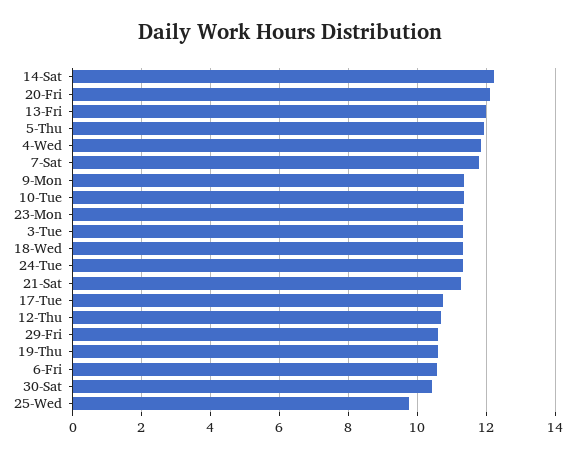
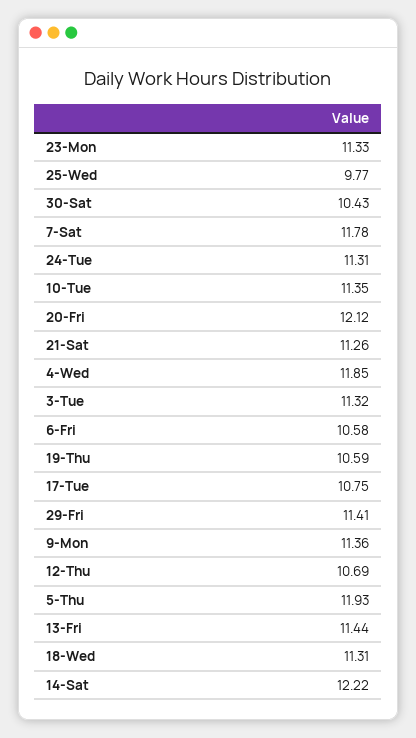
13-Fri: 12 -> 11.44
29-Fri: 10.6 -> 11.41

